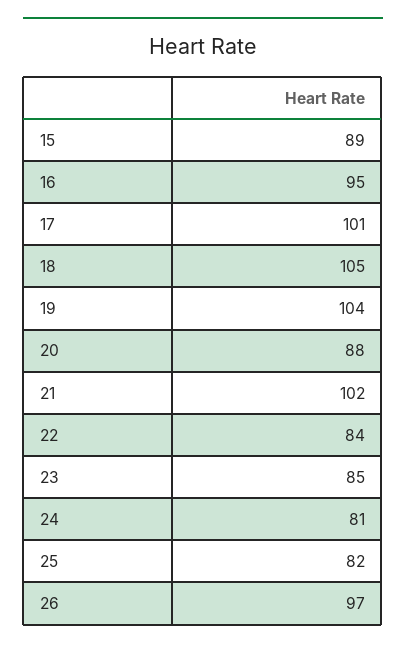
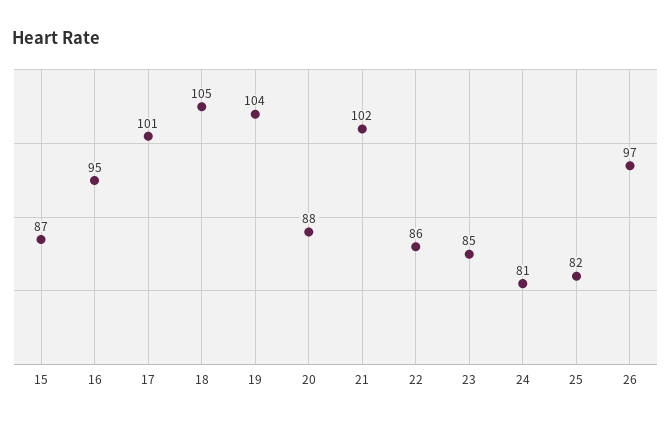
15: 89 -> 87
22: 84 -> 86

